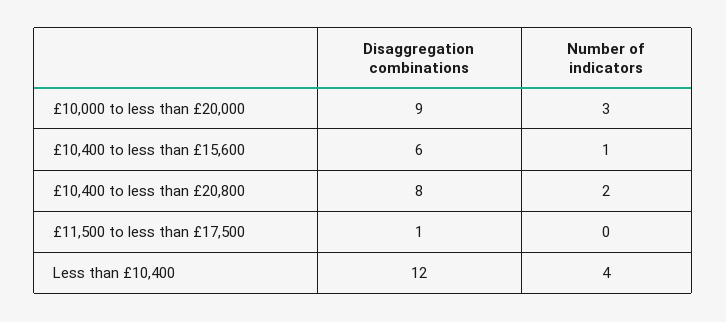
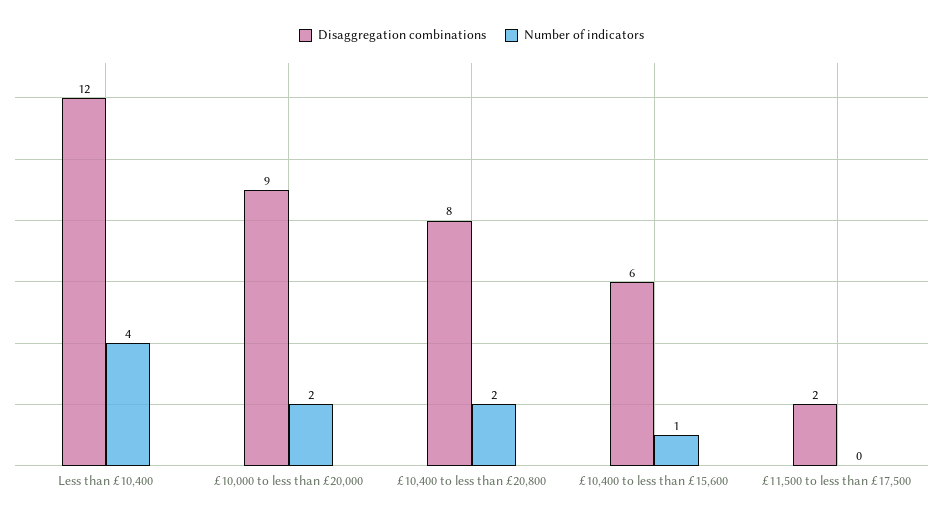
Number of indicators, £10,000 to less than £20,000: 3 -> 2
Disaggregation combinations, £11,500 to less than £17,500: 1 -> 2

